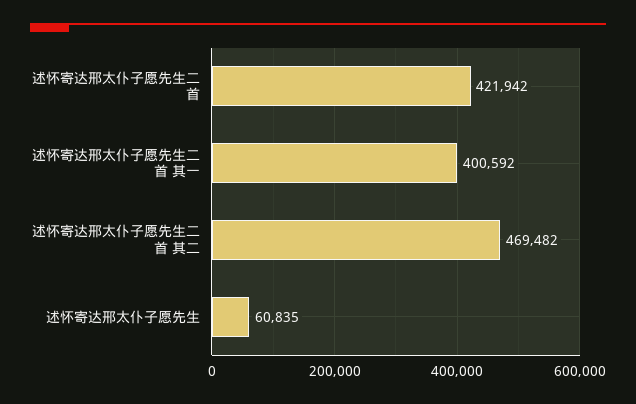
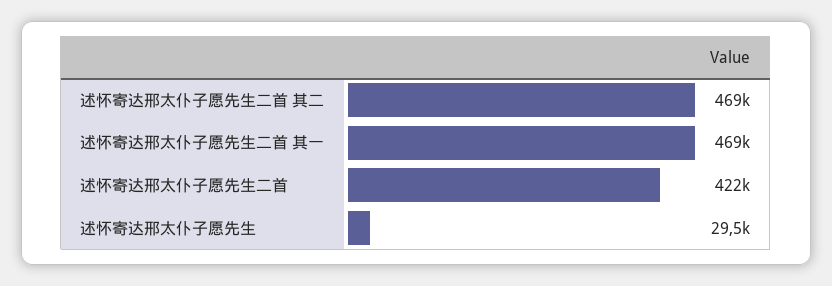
述怀寄达邢太仆子愿先生二首 其一: 400592 -> 469000
述怀寄达邢太仆子愿先生: 60835 -> 29500

